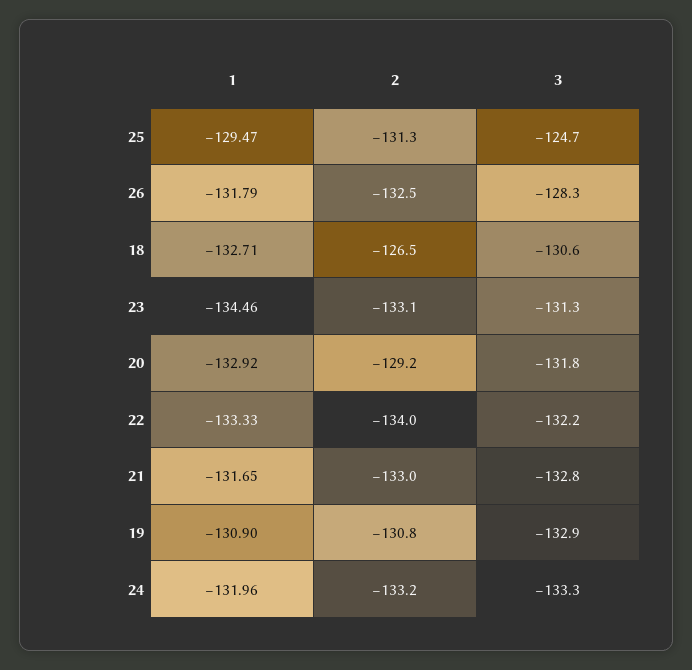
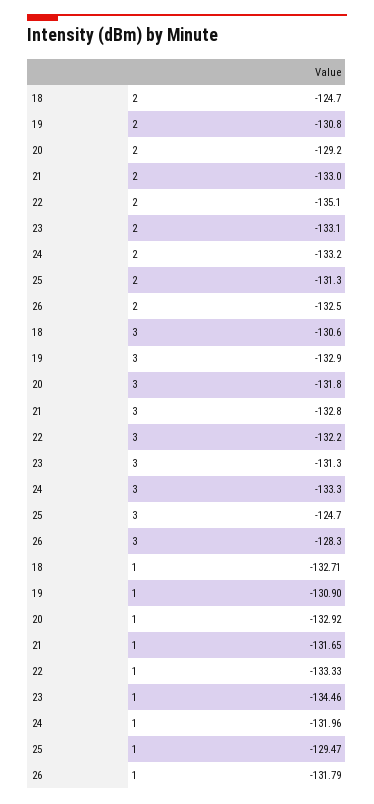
2, 18: -126.5 -> -124.7
2, 22: -134 -> -135.1

